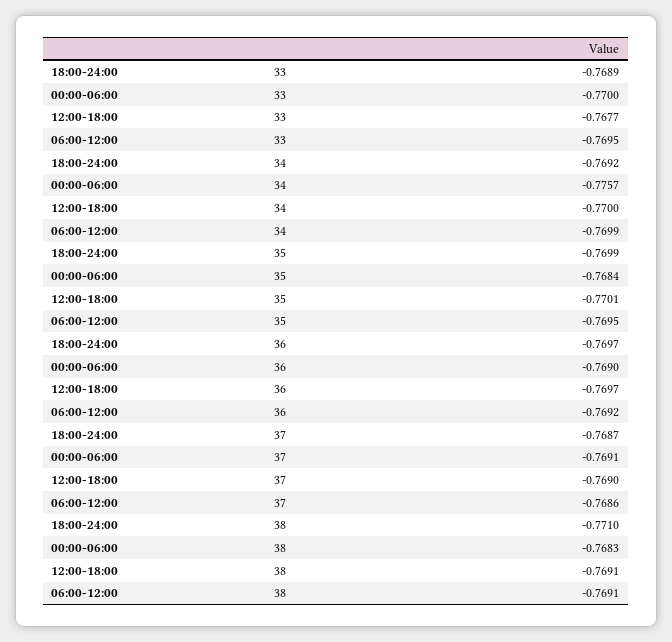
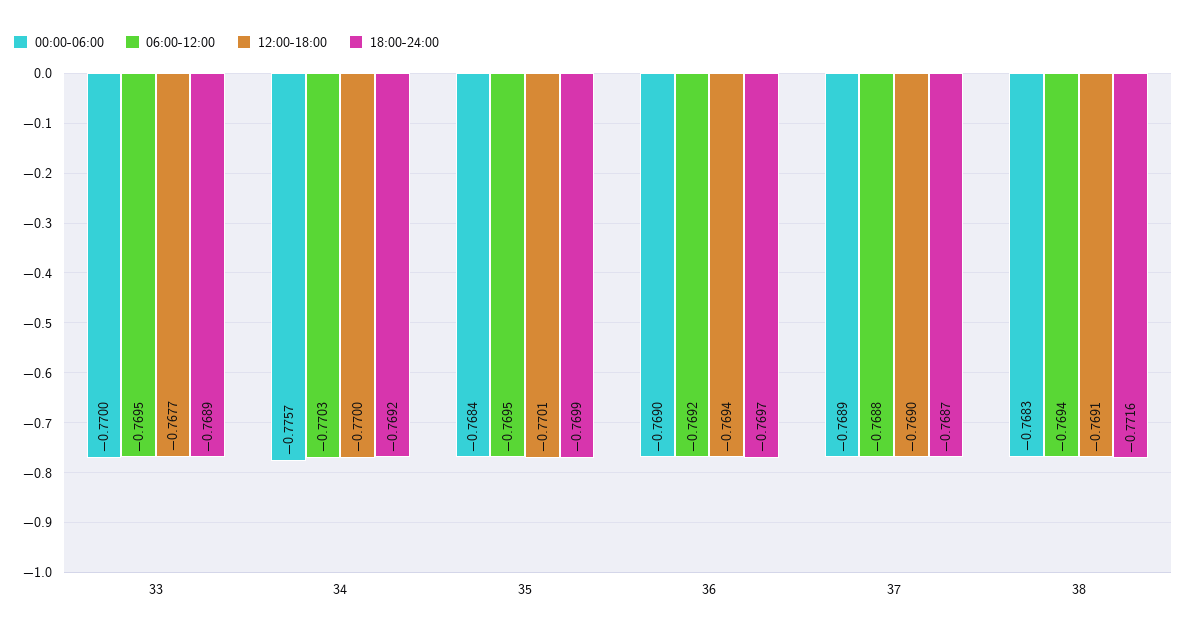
06:00-12:00, 34: -0.7699 -> -0.7703
12:00-18:00, 36: -0.7697 -> -0.7694
00:00-06:00, 37: -0.7691 -> -0.7689
06:00-12:00, 37: -0.7686 -> -0.7688
18:00-24:00, 38: -0.771 -> -0.7716
06:00-12:00, 38: -0.7691 -> -0.7694

